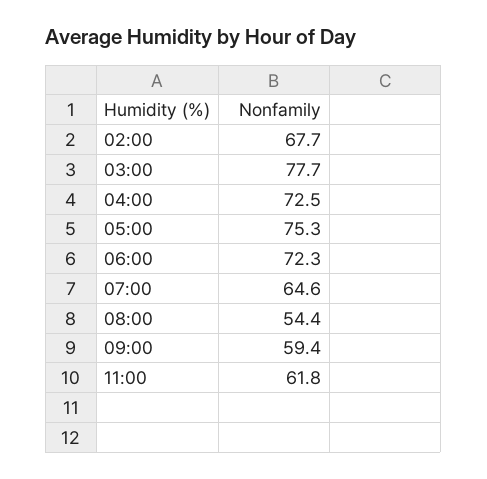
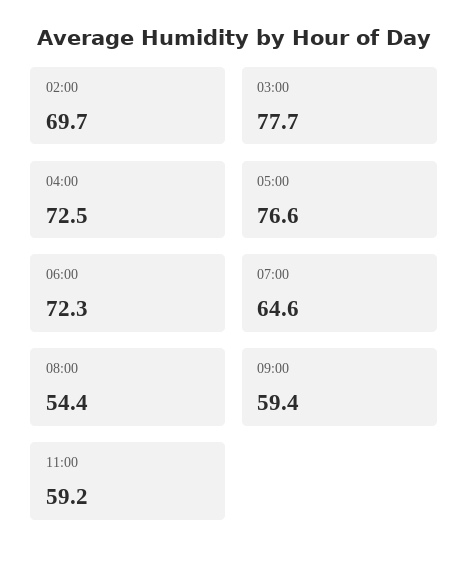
02:00: 67.7 -> 69.7
05:00: 75.3 -> 76.6
11:00: 61.8 -> 59.2

